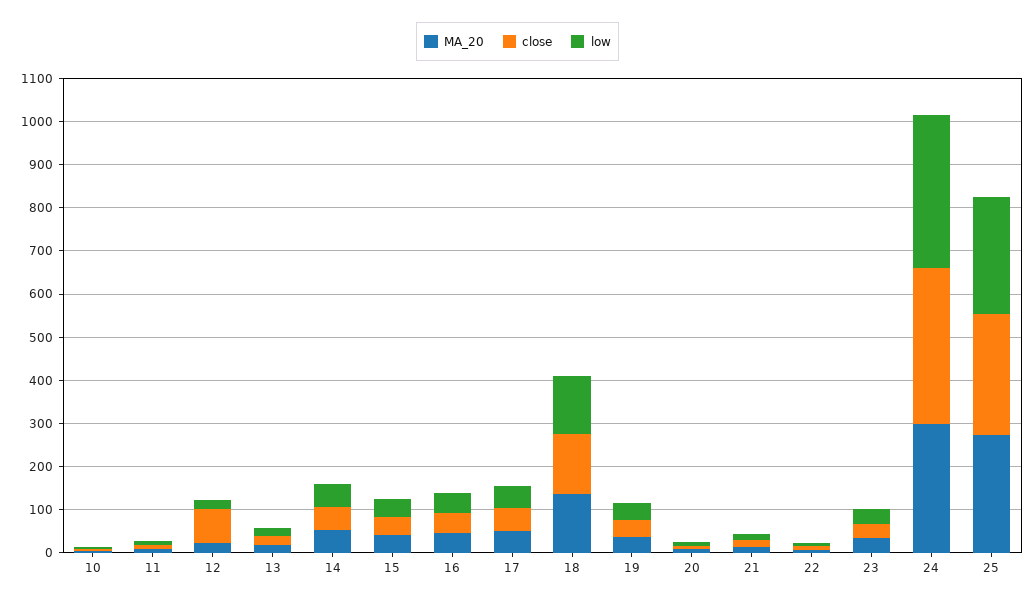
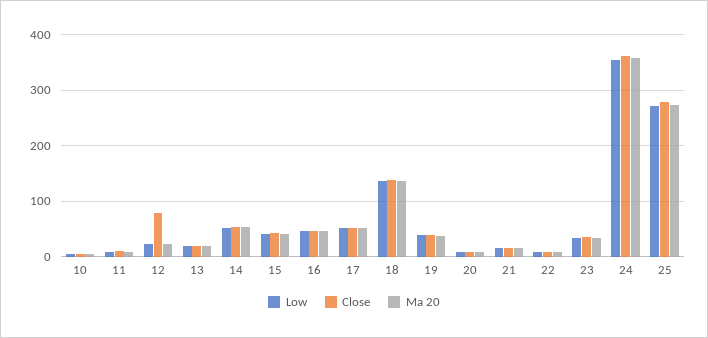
MA_20, 24: 300 -> 360

